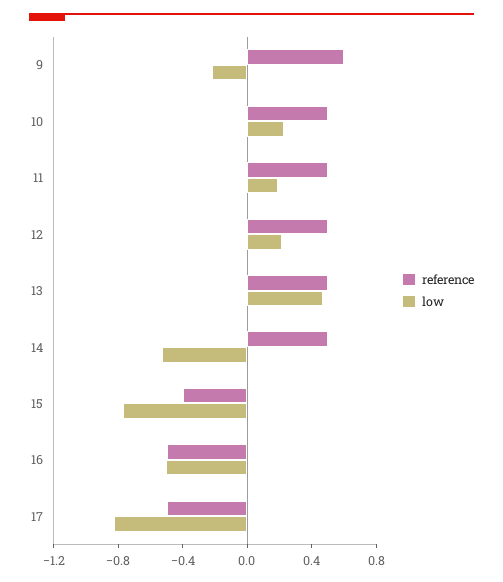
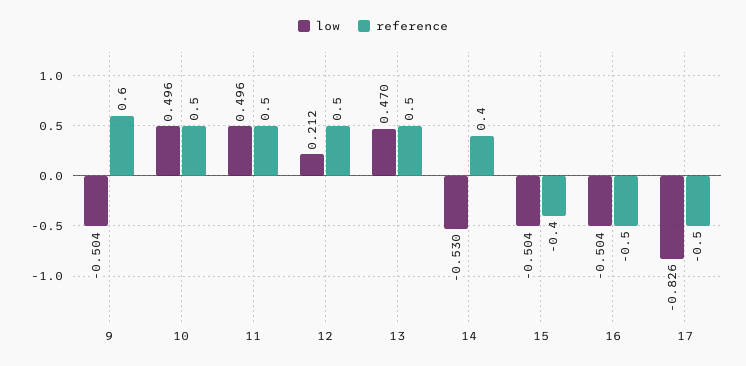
low, 9: -0.2 -> -0.504
low, 10: 0.2 -> 0.496
low, 11: 0.2 -> 0.496
reference, 14: 0.5 -> 0.4
low, 15: -0.8 -> -0.504

